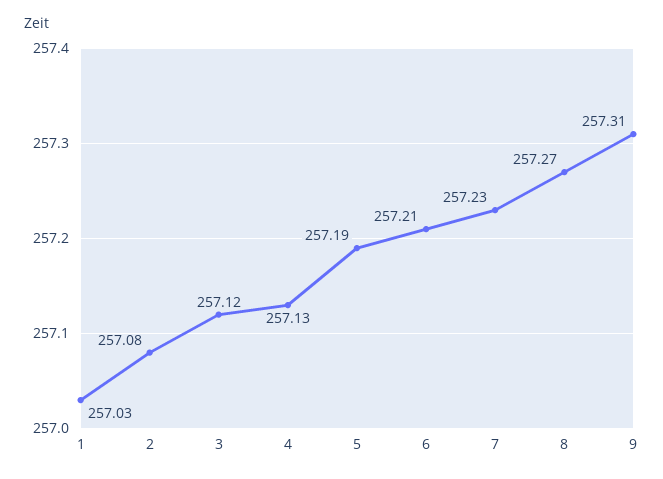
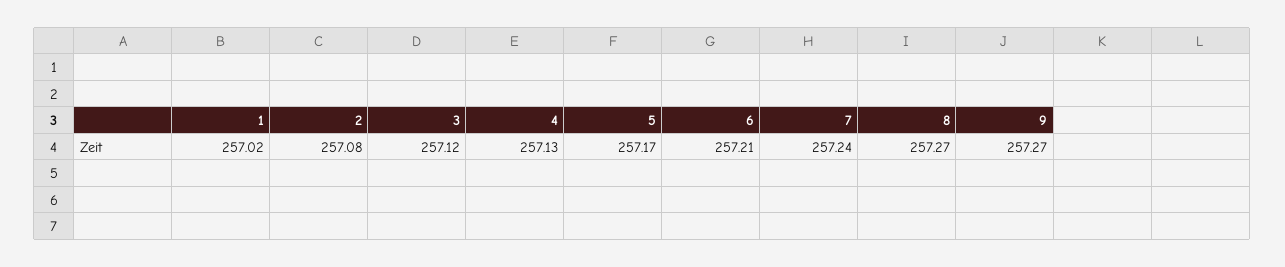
1: 257.03 -> 257.02
5: 257.19 -> 257.17
7: 257.23 -> 257.24
9: 257.31 -> 257.27

